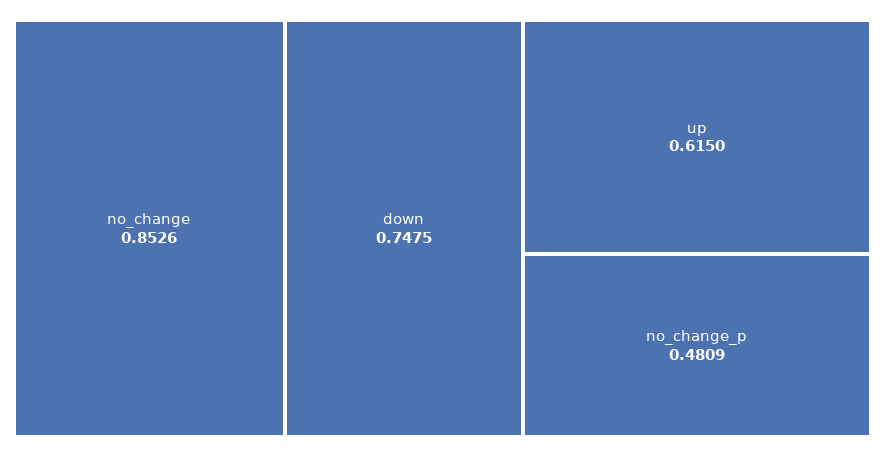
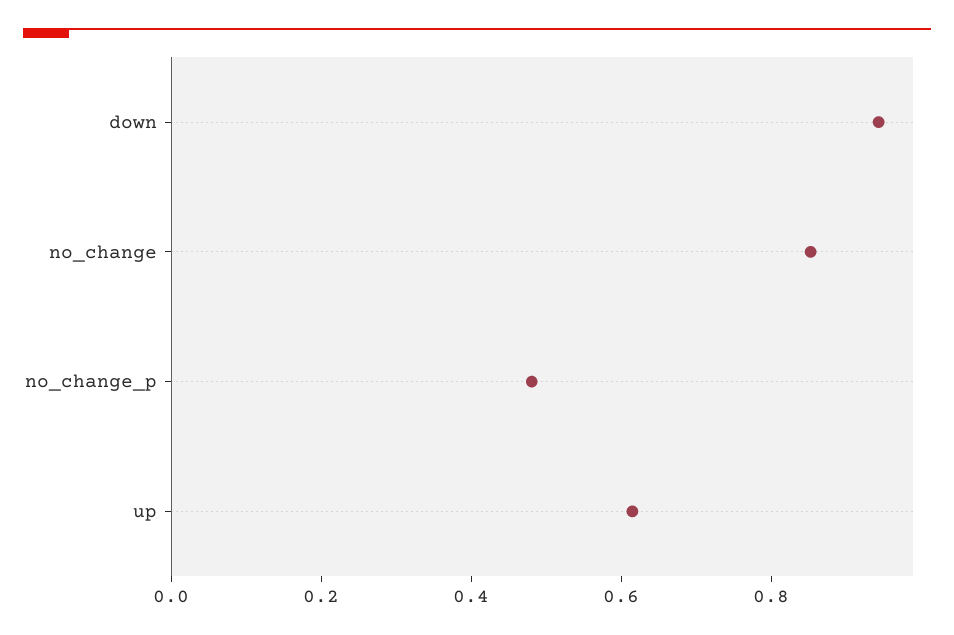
down: 0.7475 -> 0.95

